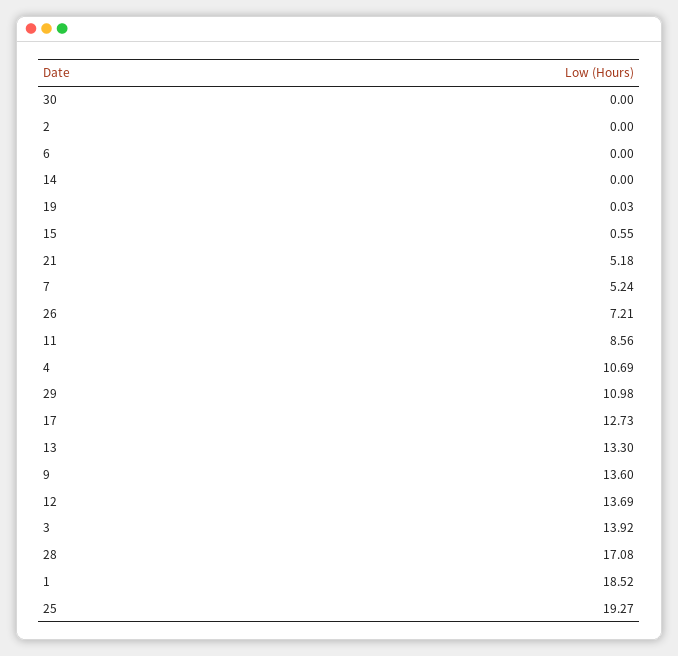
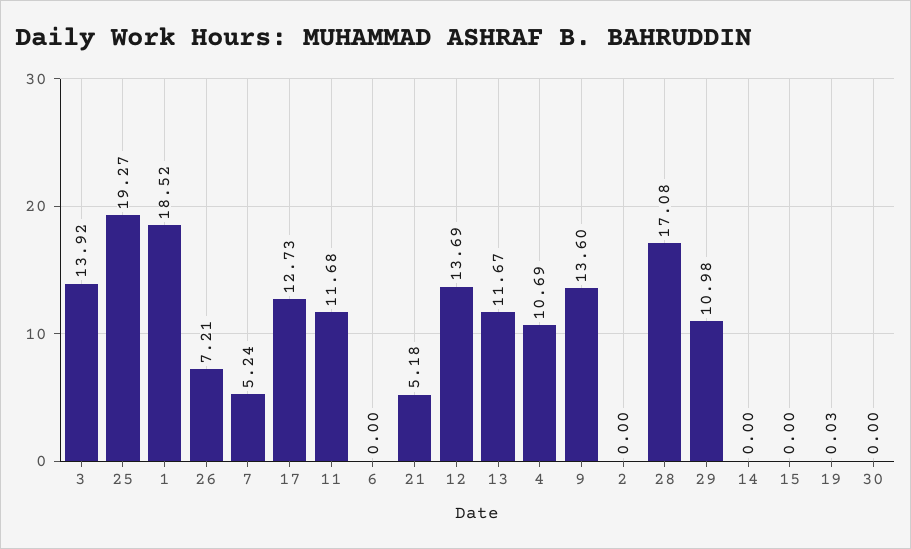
15: 0.55 -> 0
11: 8.56 -> 11.68
13: 13.3 -> 11.67

